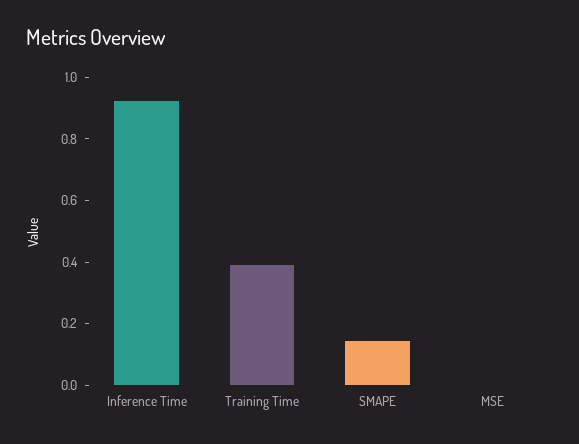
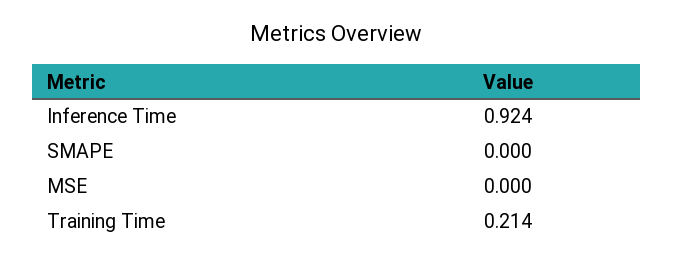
Training Time: 0.4 -> 0.214
SMAPE: 0.15 -> 0

